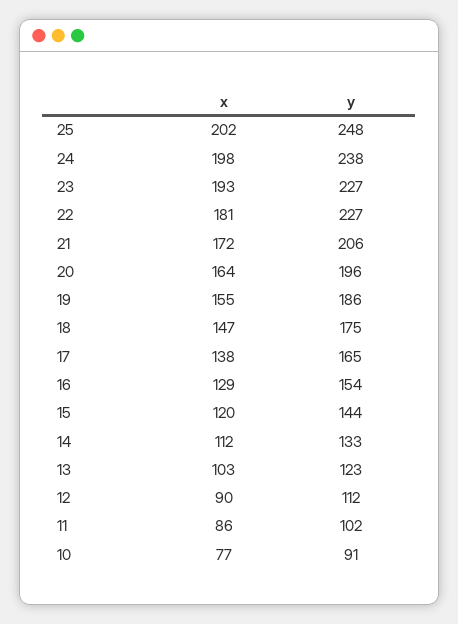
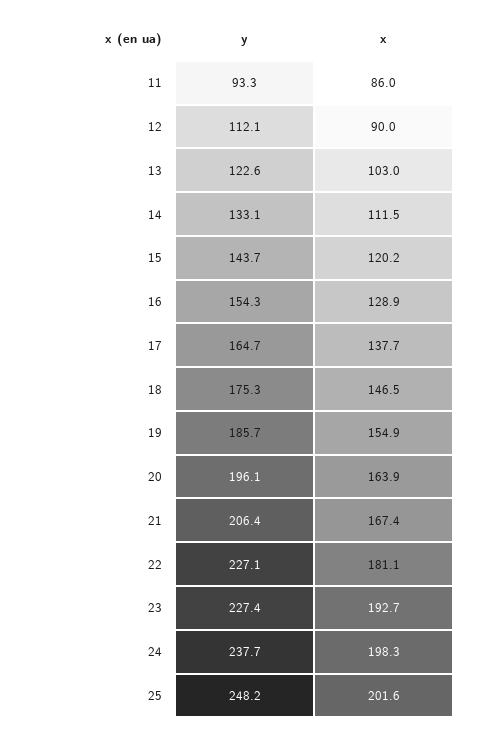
x, 21: 172 -> 167.4
y, 11: 102 -> 93.3
x, 10: 77 -> none
y, 10: 91 -> none

